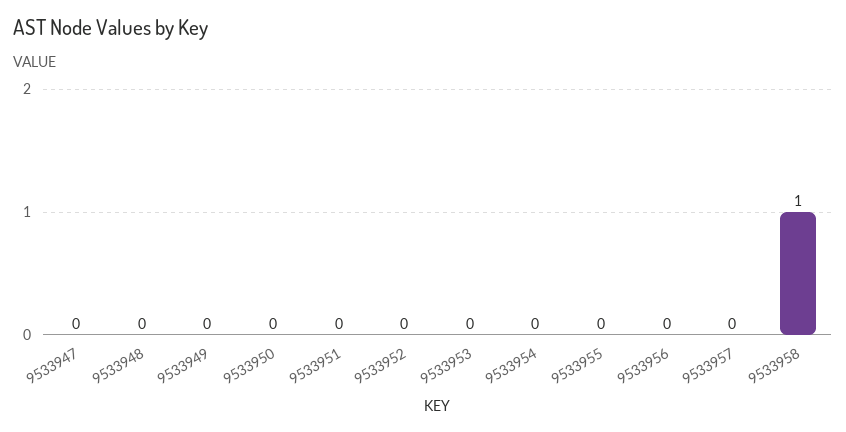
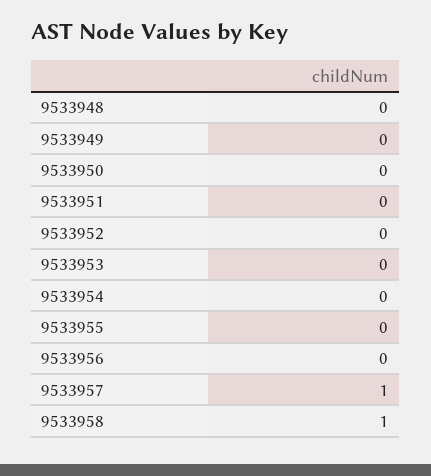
9533947: 0 -> none
9533957: 0 -> 1

